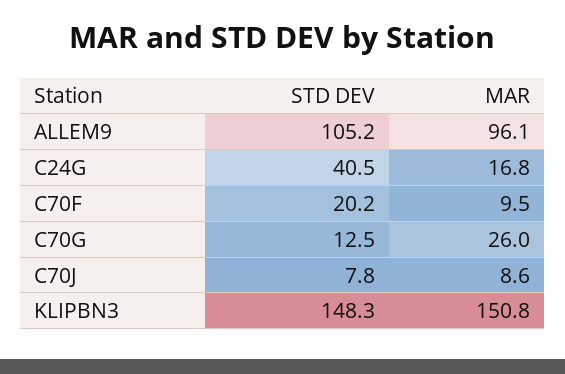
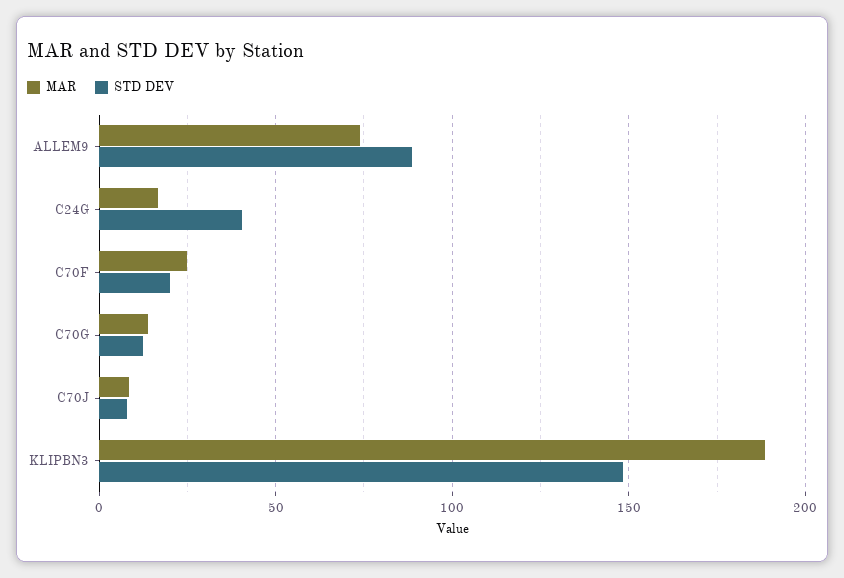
STD DEV, ALLEM9: 105.2 -> 90
MAR, ALLEM9: 96.1 -> 75
MAR, C70F: 9.5 -> 25
MAR, C70G: 26 -> 15
MAR, KLIPBN3: 150.8 -> 190

